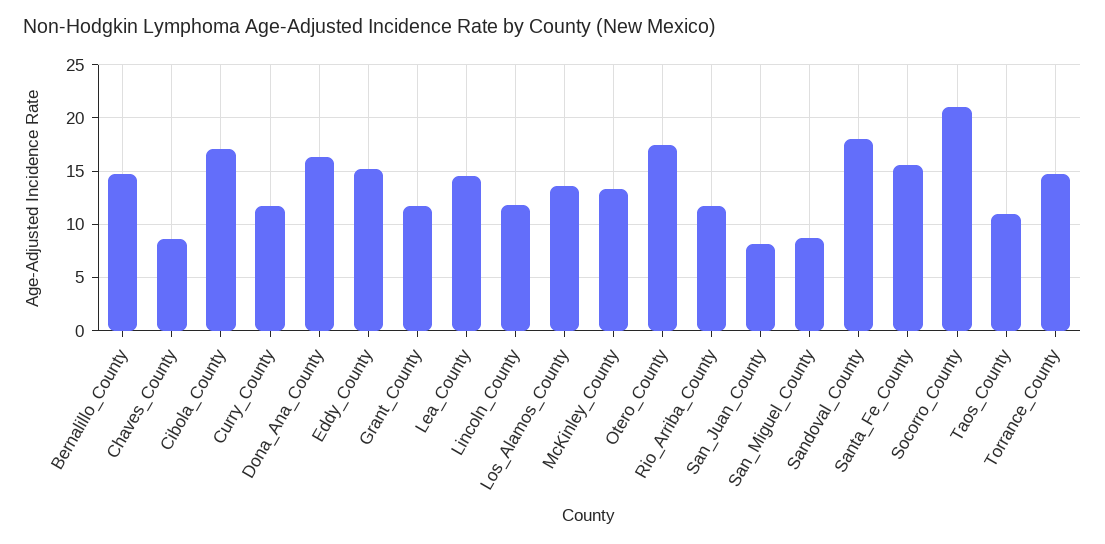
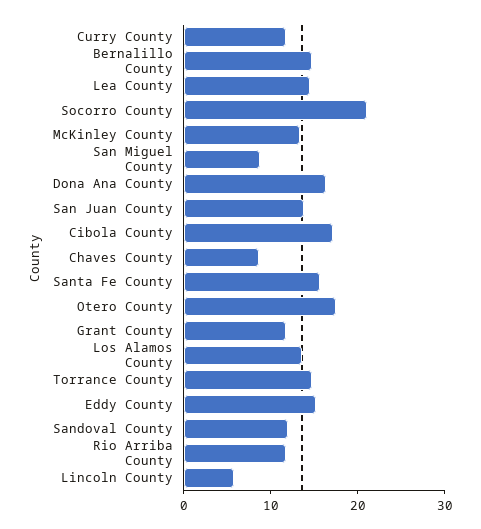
Lincoln_County: 12 -> 6
San_Juan_County: 8 -> 14
Sandoval_County: 18 -> 12
Taos_County: 11 -> none

